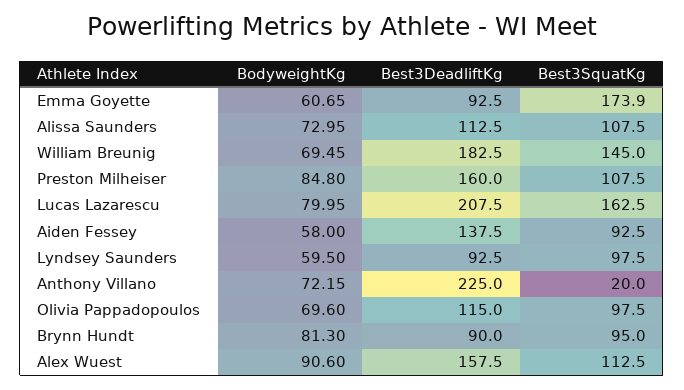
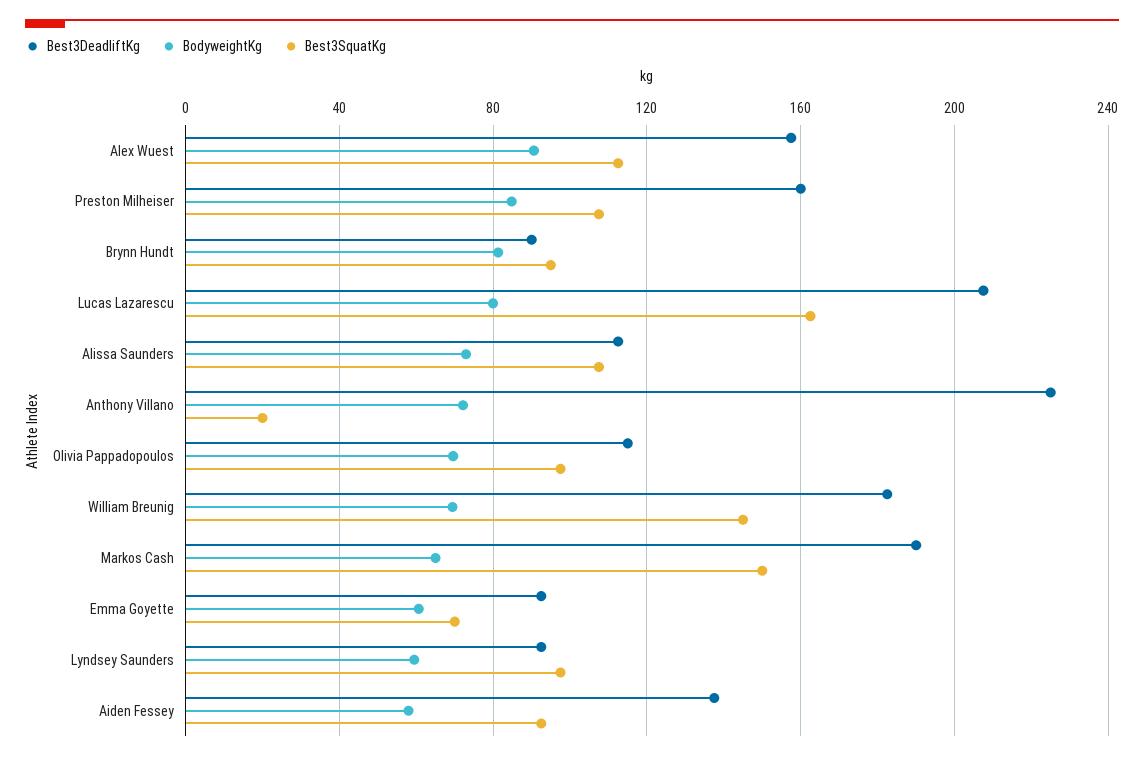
Best3SquatKg, Emma Goyette: 173.9 -> 70
Best3DeadliftKg, Markos Cash: none -> 190
BodyweightKg, Markos Cash: none -> 65
Best3SquatKg, Markos Cash: none -> 150

